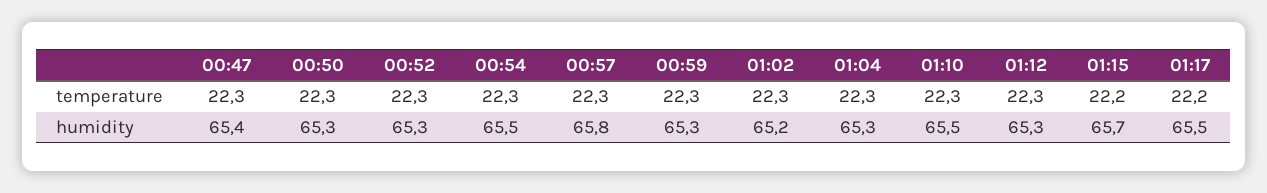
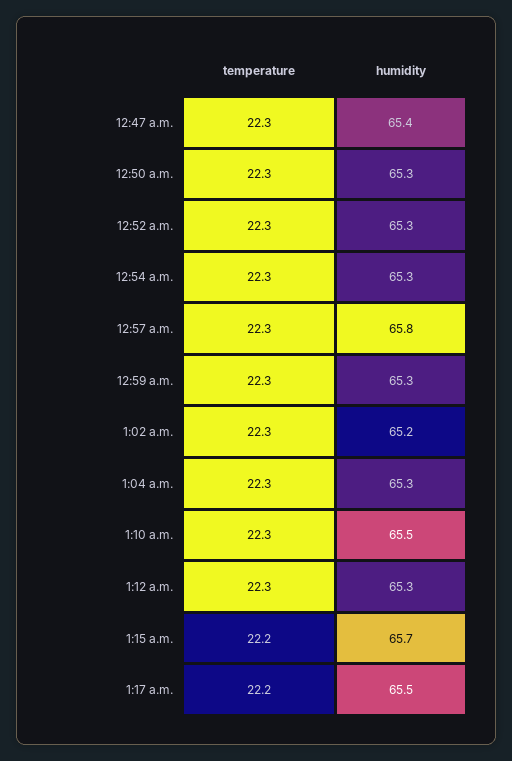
00:54, humidity: 65.5 -> 65.3

